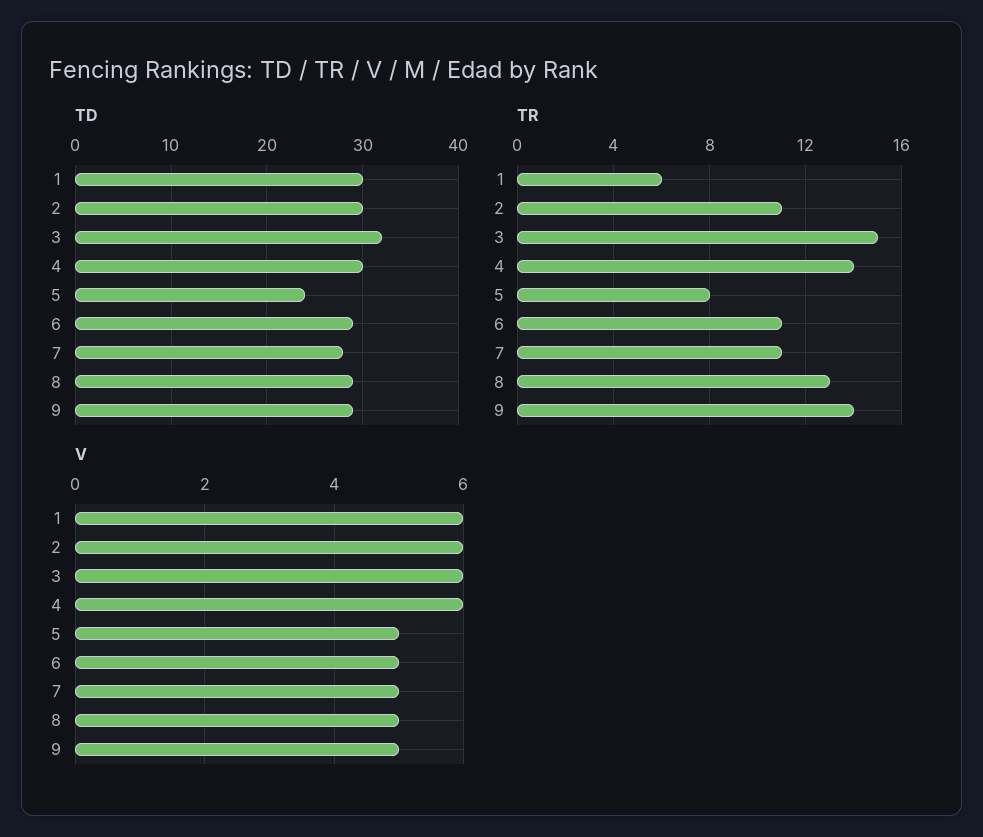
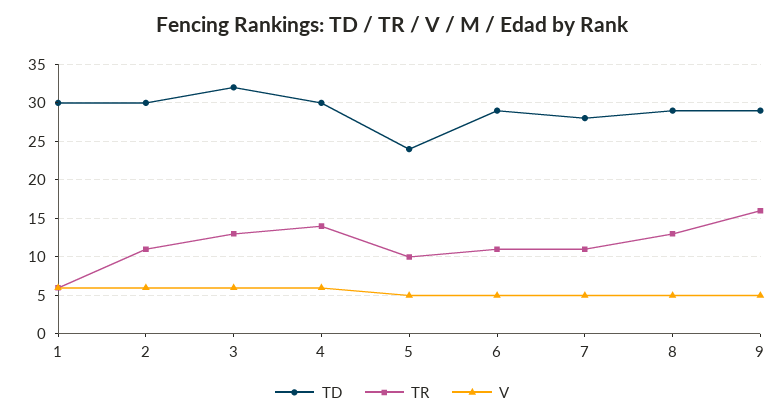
TR, 3: 15 -> 13
TR, 5: 8 -> 10
TR, 9: 14 -> 16

